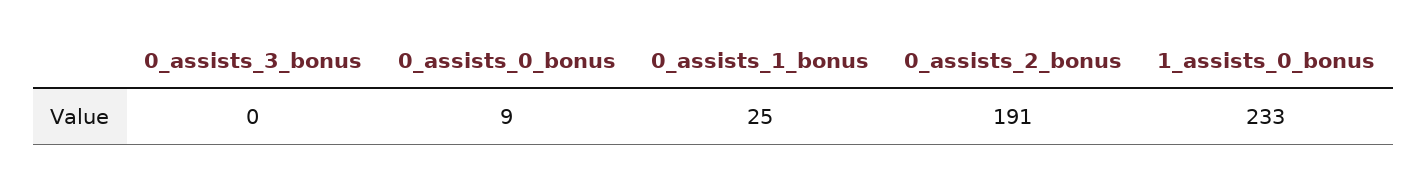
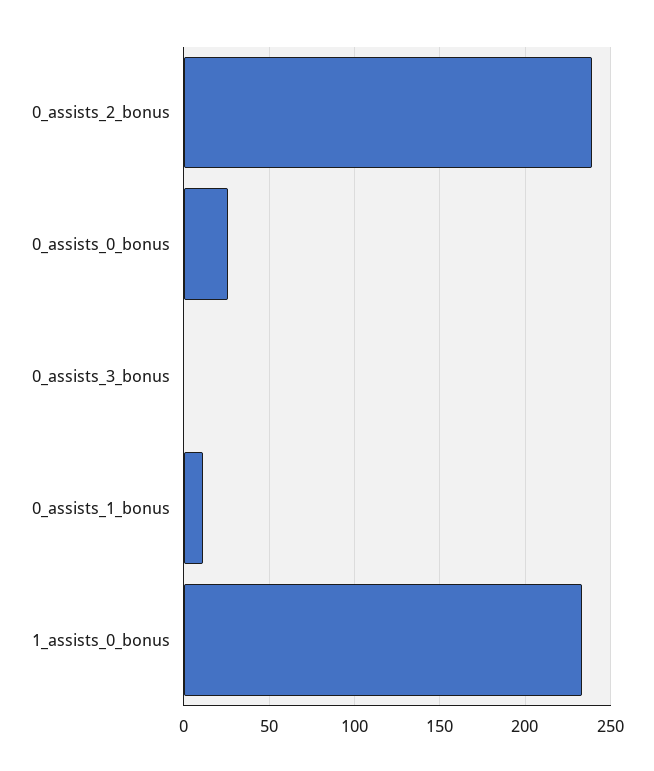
0_assists_0_bonus: 9 -> 25
0_assists_1_bonus: 25 -> 10
0_assists_2_bonus: 191 -> 240

